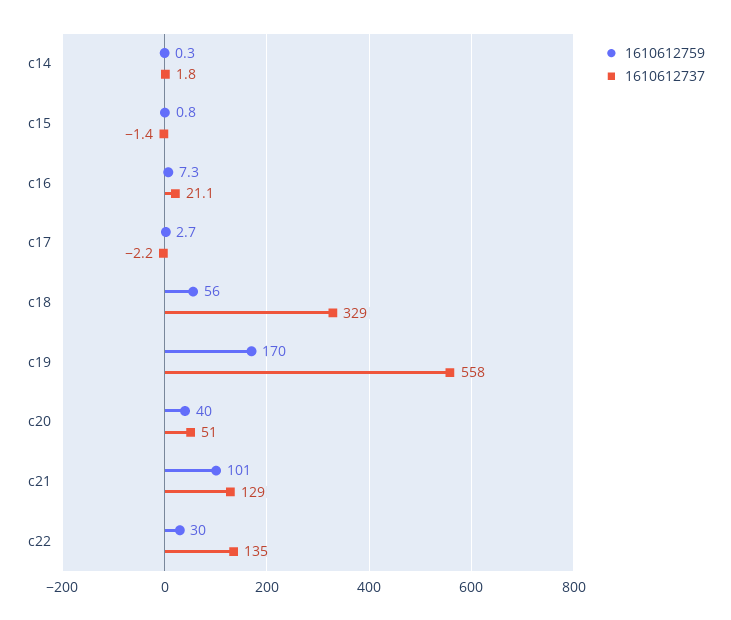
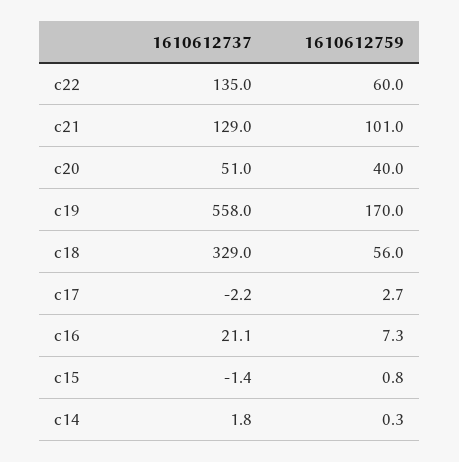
1610612759, c22: 30 -> 60

